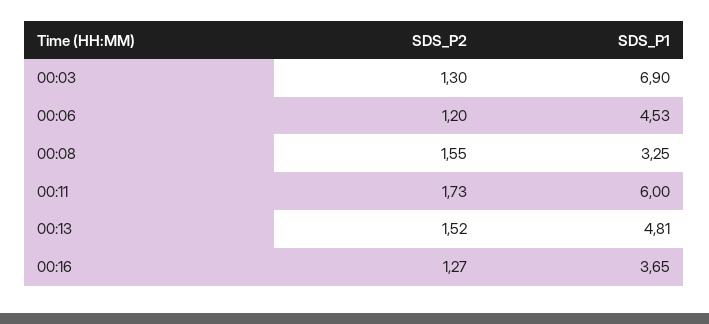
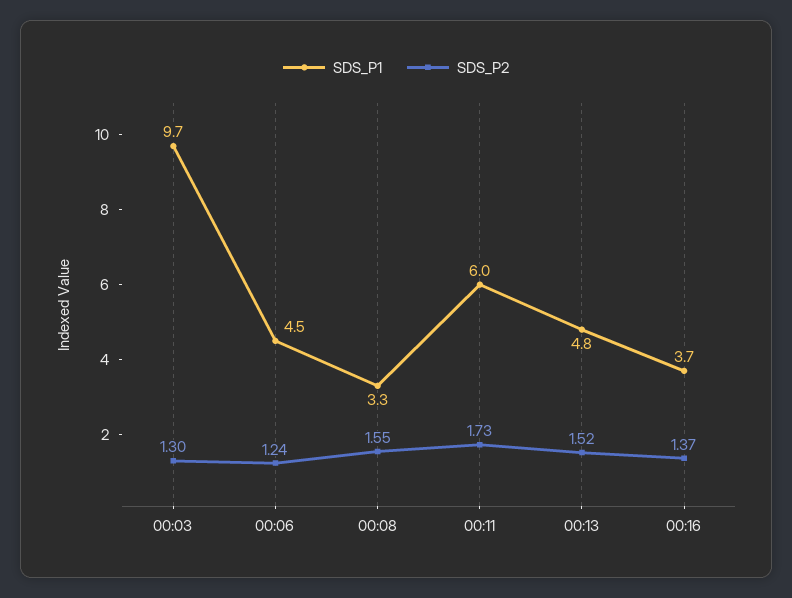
SDS_P1, 00:03: 6.9 -> 9.7
SDS_P2, 00:06: 1.2 -> 1.24
SDS_P2, 00:16: 1.27 -> 1.37

